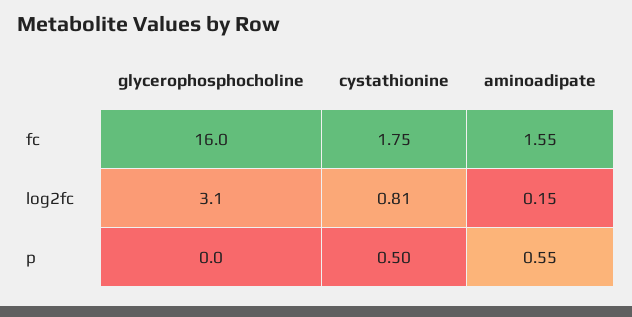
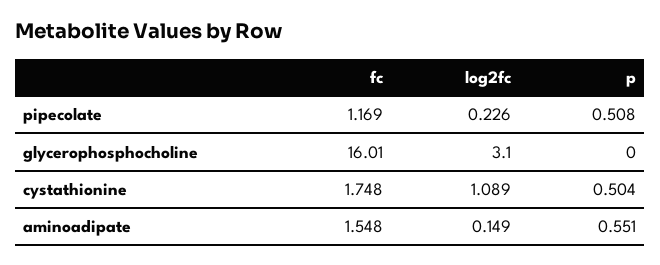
cystathionine, log2fc: 0.81 -> 1.089
pipecolate, fc: none -> 1.169
pipecolate, log2fc: none -> 0.226
pipecolate, p: none -> 0.508

